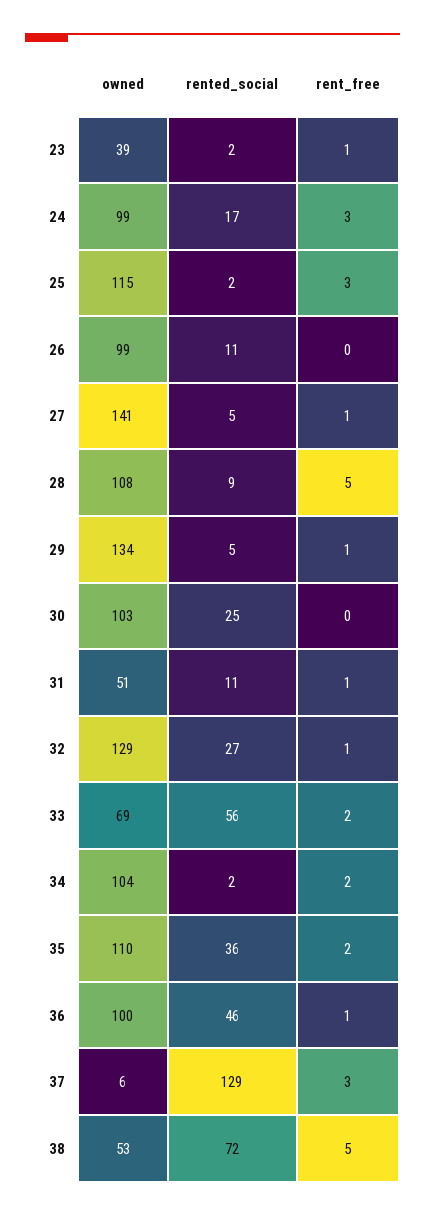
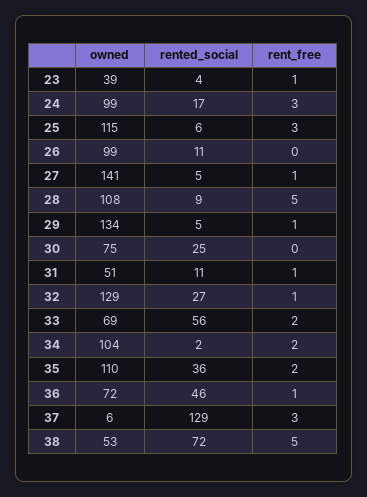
rented_social, 23: 2 -> 4
rented_social, 25: 2 -> 6
owned, 30: 103 -> 75
owned, 36: 100 -> 72

